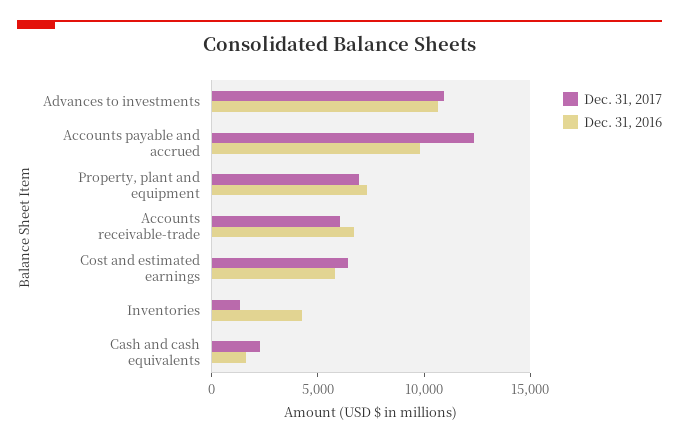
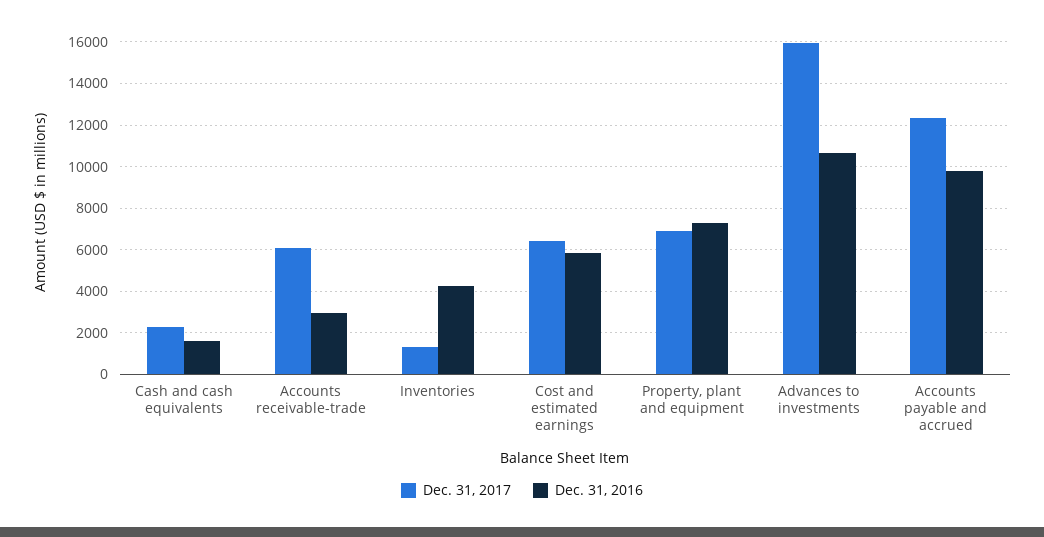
Dec. 31, 2017, Advances to investments: 11000 -> 16000
Dec. 31, 2016, Accounts receivable-trade: 7000 -> 3000

